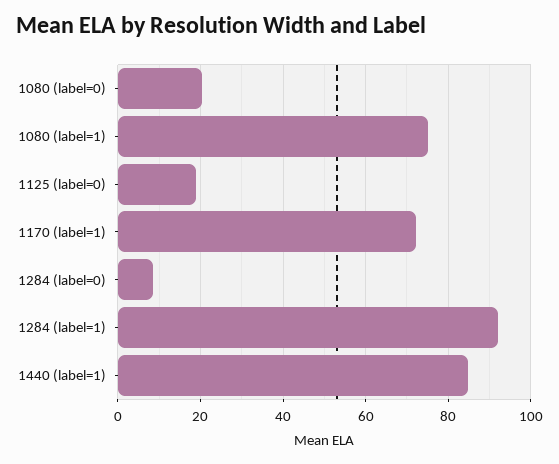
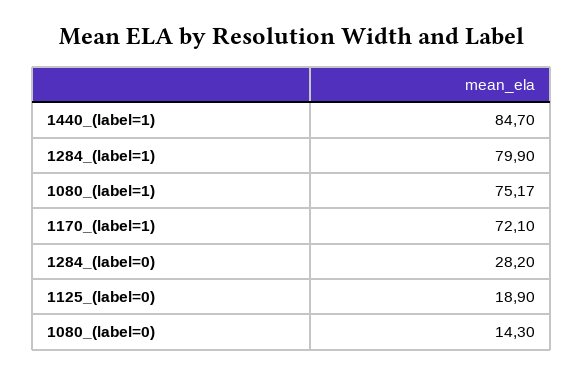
1080 (label=0): 20 -> 14.3
1284 (label=0): 8 -> 28.2
1284 (label=1): 92 -> 79.9

